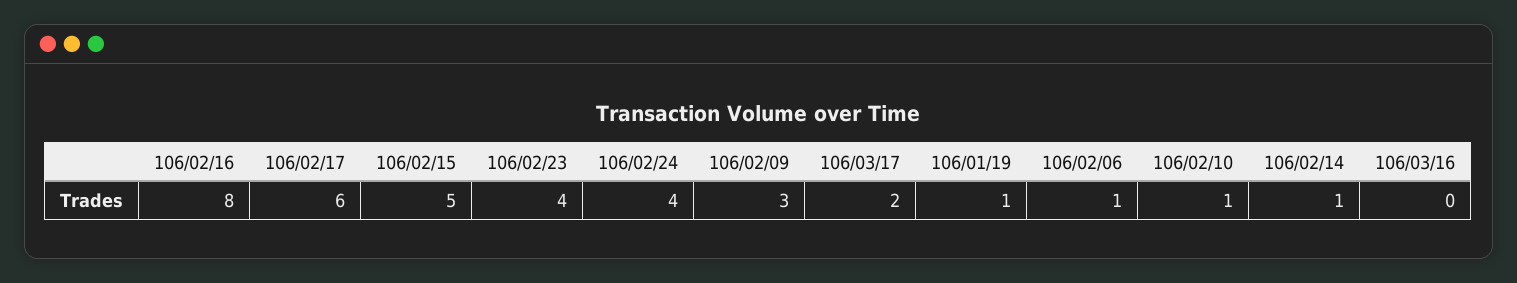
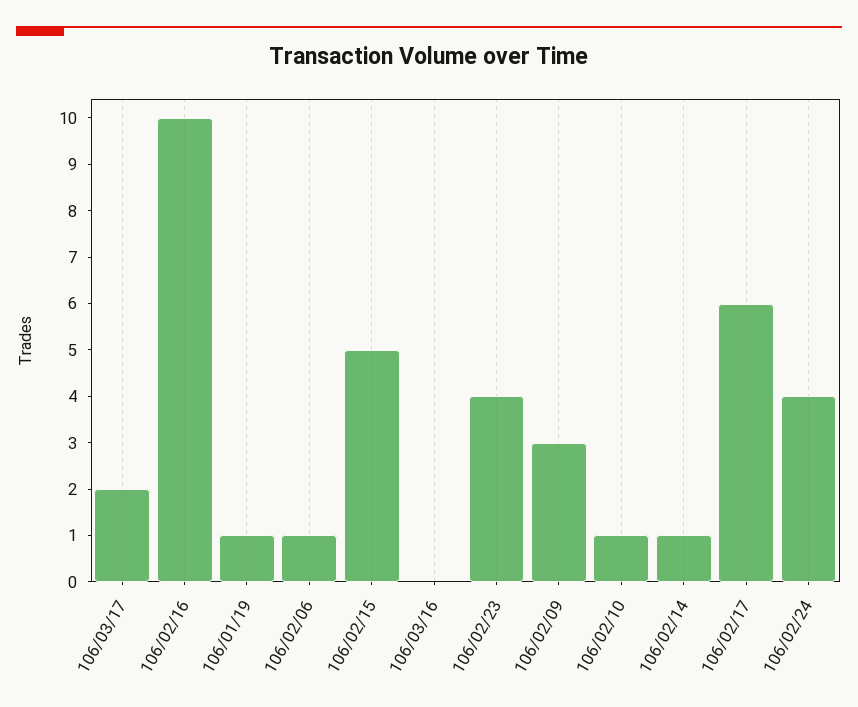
106/02/16: 8 -> 10

